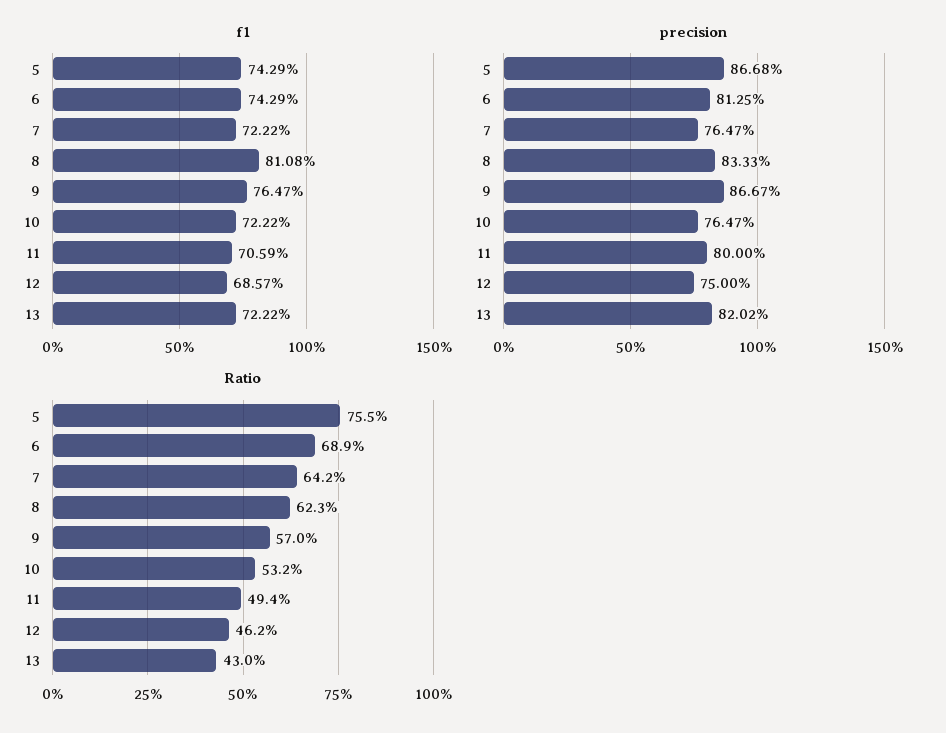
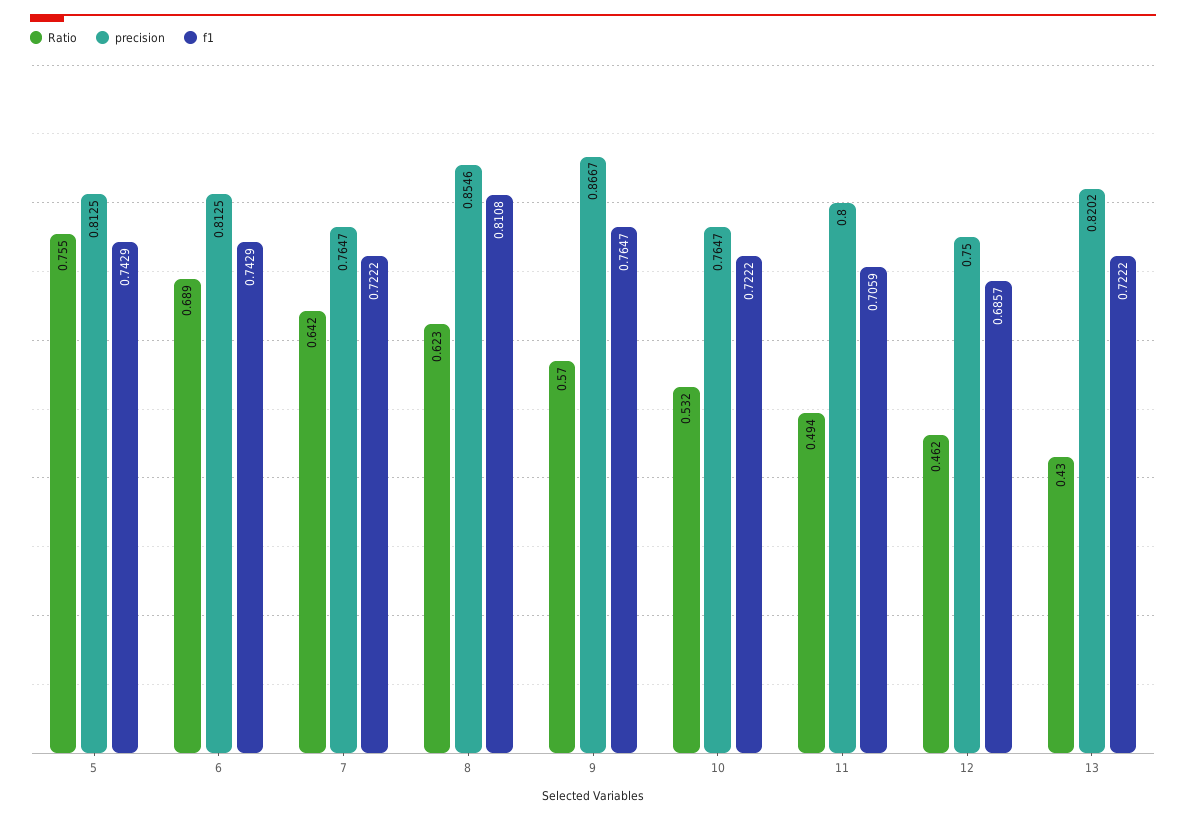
precision, 5: 0.8668 -> 0.8125
precision, 8: 0.8333 -> 0.8546

